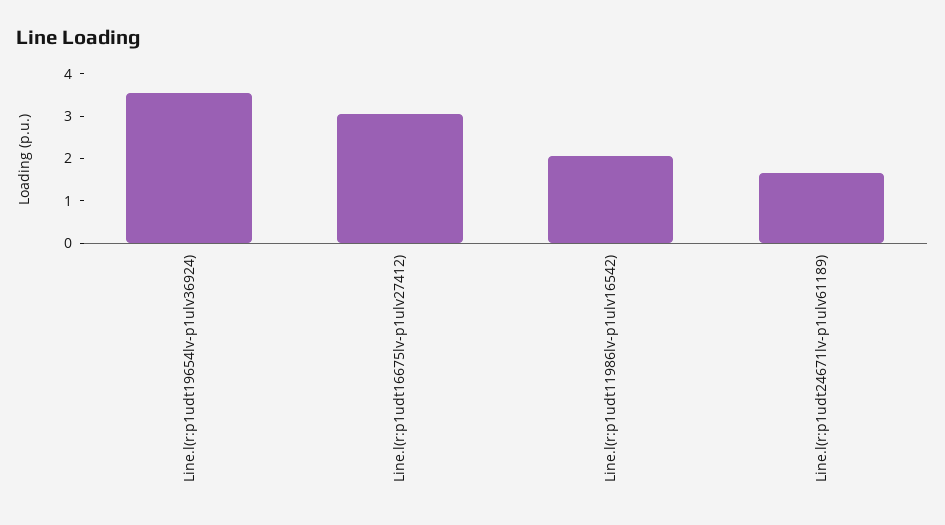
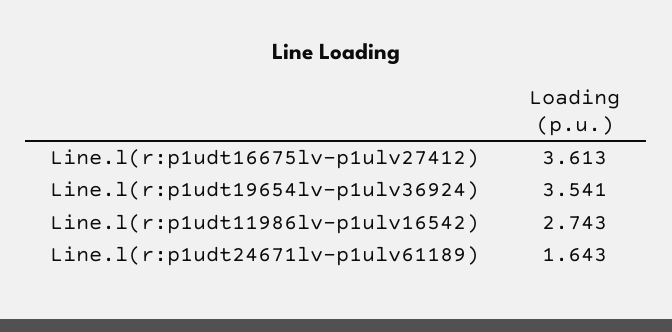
Line.l(r:p1udt16675lv-p1ulv27412): 3 -> 3.613
Line.l(r:p1udt11986lv-p1ulv16542): 2 -> 2.743

